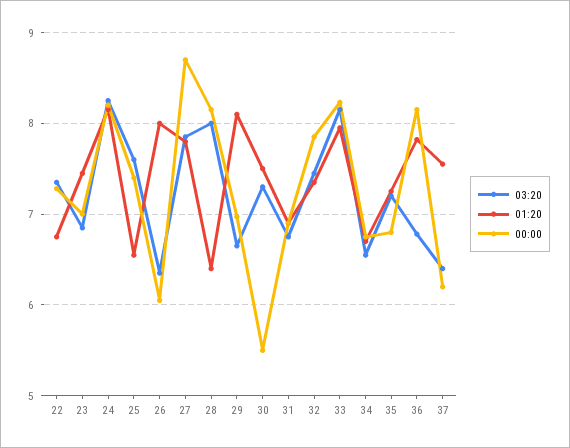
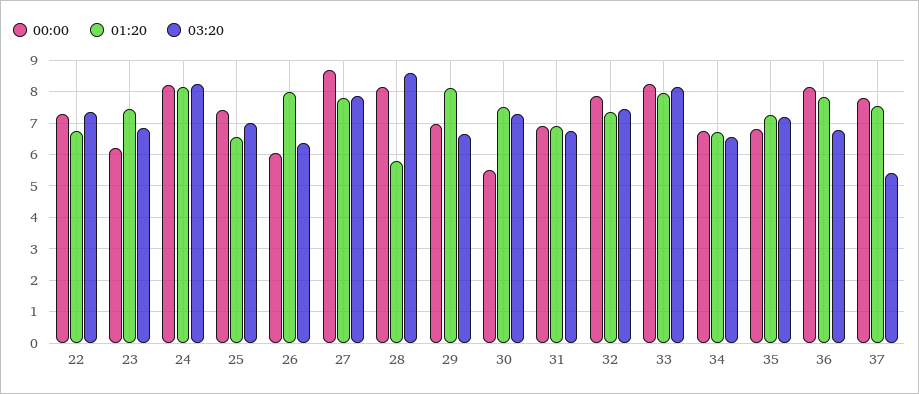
00:00, 23: 7 -> 6.2
03:20, 25: 7.6 -> 7
03:20, 28: 8 -> 8.6
01:20, 28: 6.4 -> 5.8
03:20, 37: 6.4 -> 5.4
00:00, 37: 6.2 -> 7.8

